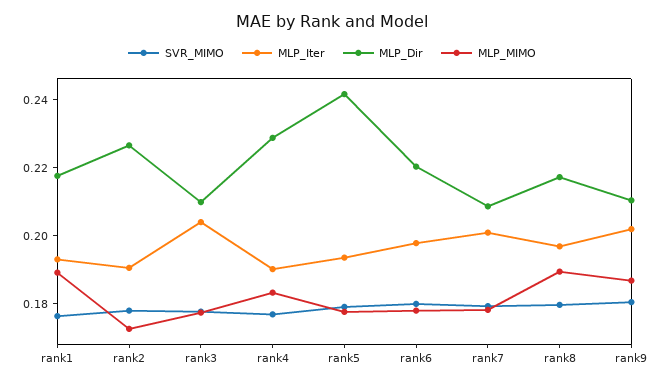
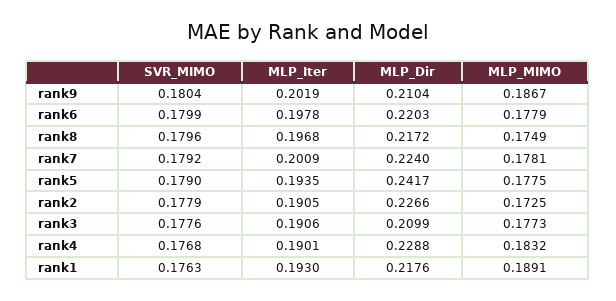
MLP_Iter, rank3: 0.205 -> 0.1906
MLP_Dir, rank7: 0.21 -> 0.224
MLP_MIMO, rank8: 0.19 -> 0.1749

